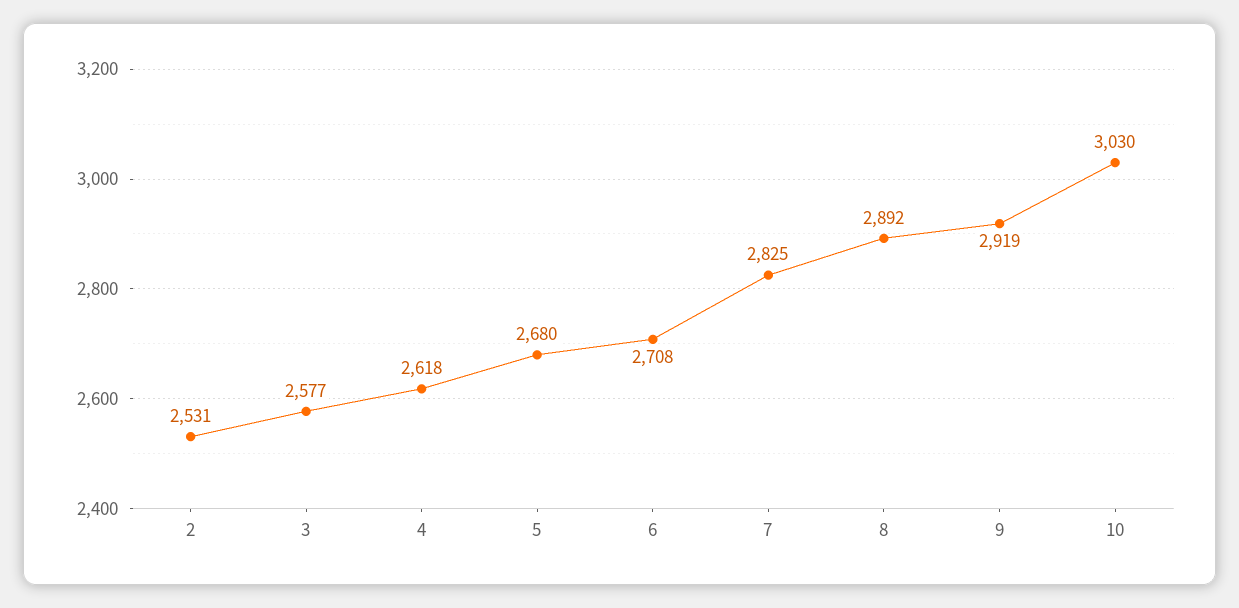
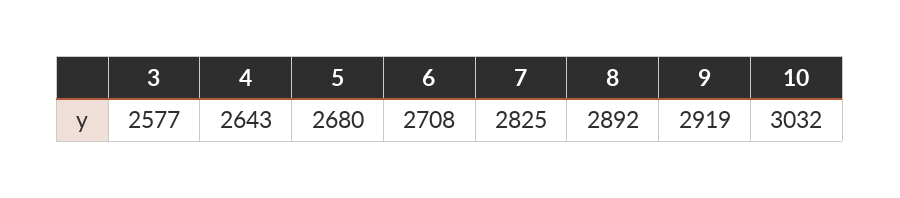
2: 2531 -> none
4: 2618 -> 2643
10: 3030 -> 3032

